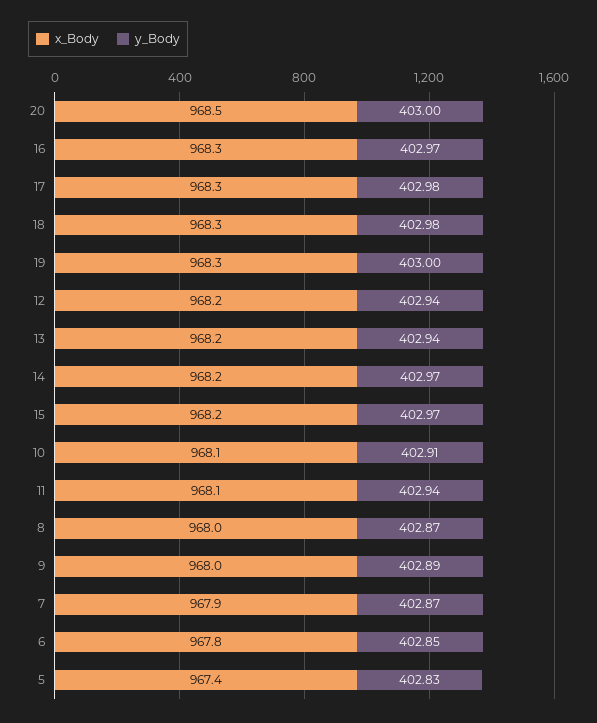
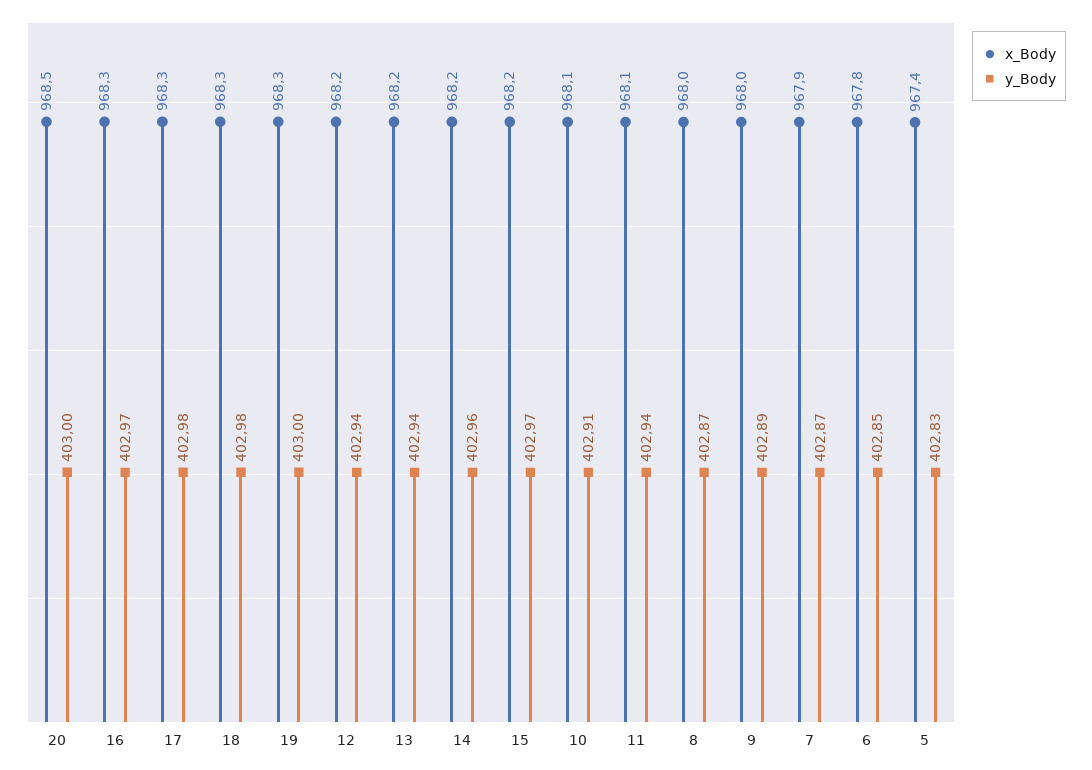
y_Body, 14: 402.97 -> 402.96

